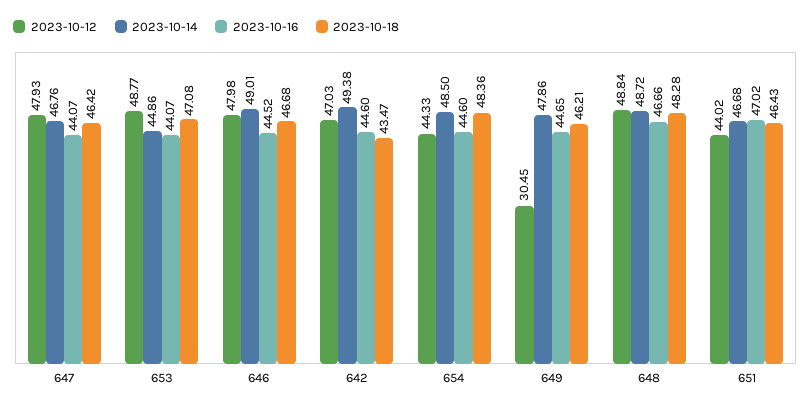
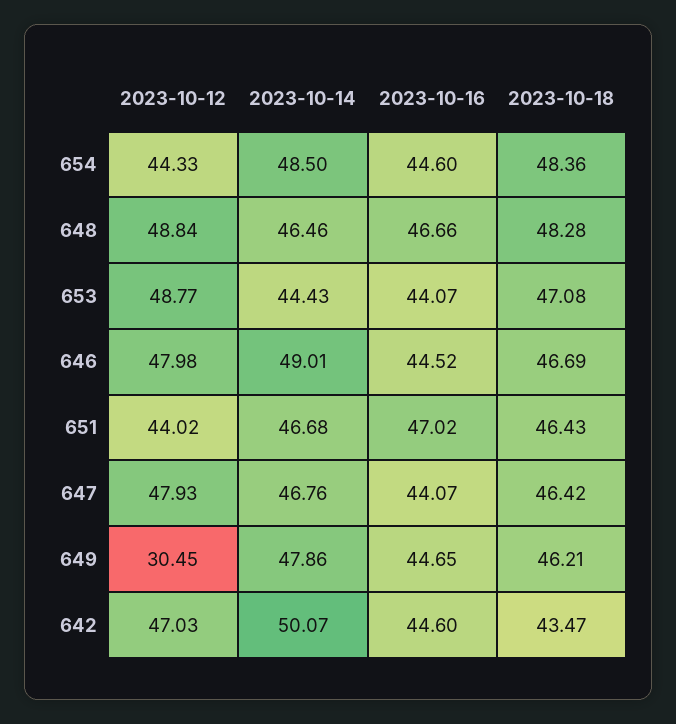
2023-10-14, 653: 44.86 -> 44.43
2023-10-18, 646: 46.68 -> 46.69
2023-10-14, 642: 49.38 -> 50.07
2023-10-14, 648: 48.72 -> 46.46

